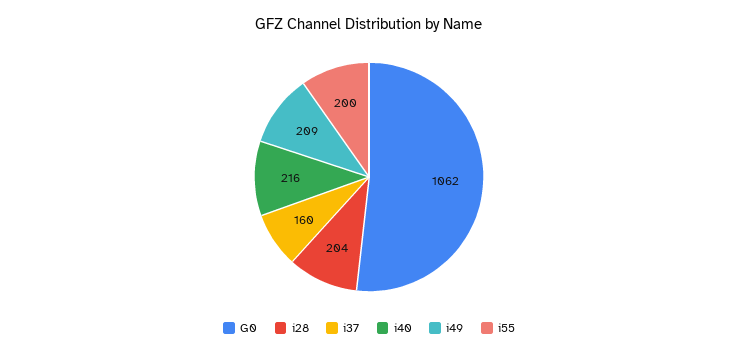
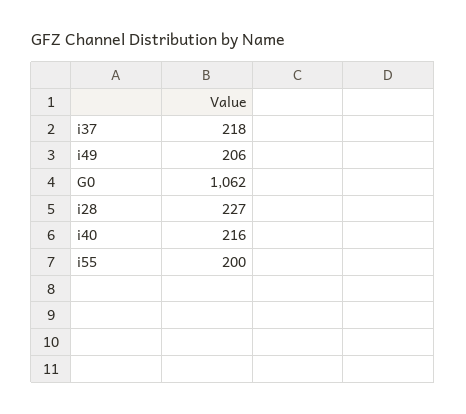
i28: 204 -> 227
i37: 160 -> 218
i49: 209 -> 206

